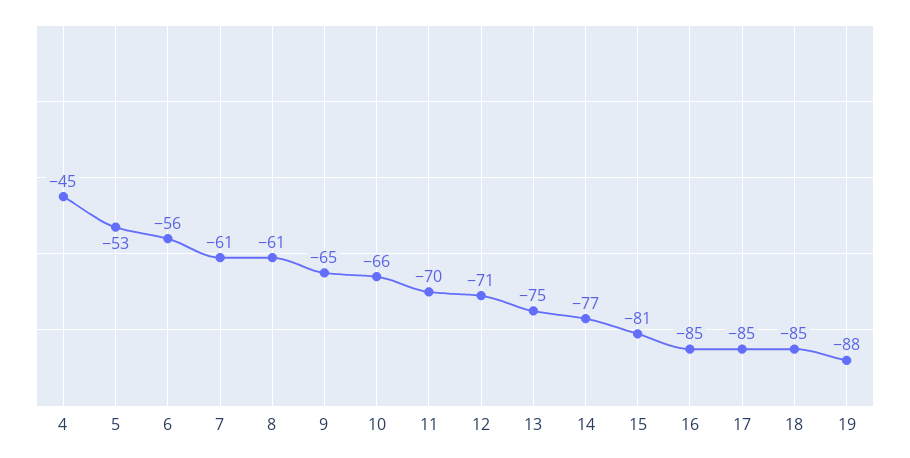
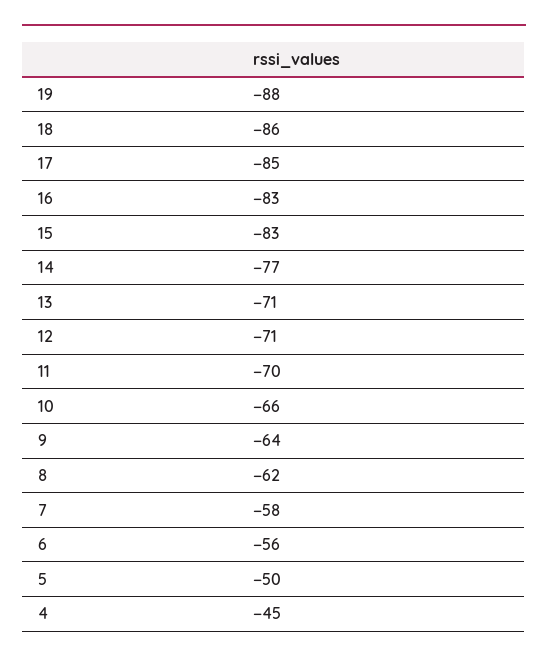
5: -53 -> -50
7: -61 -> -58
8: -61 -> -62
9: -65 -> -64
13: -75 -> -71
15: -81 -> -83
16: -85 -> -83
18: -85 -> -86

